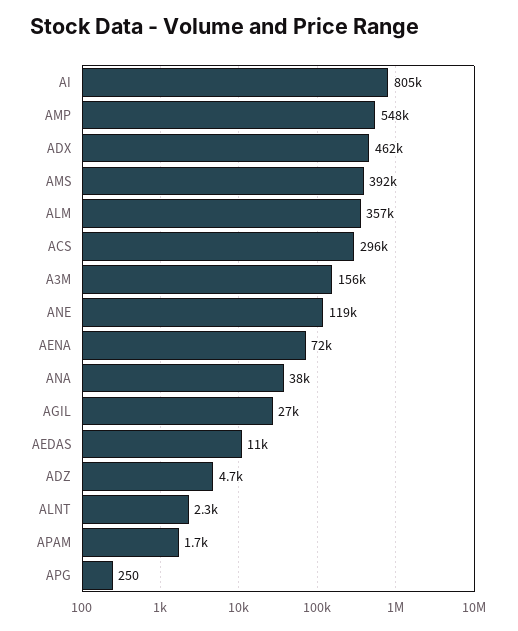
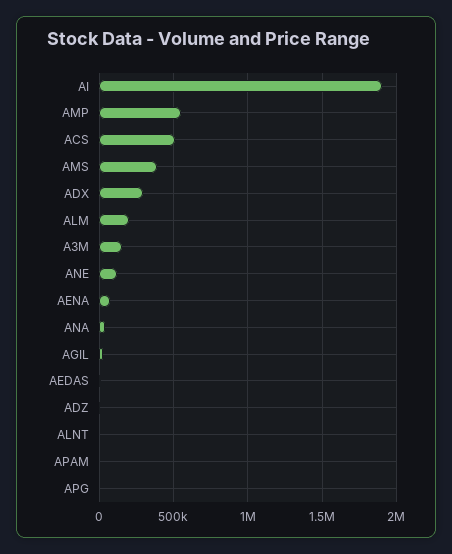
AI: 805000 -> 1900000
ADX: 462000 -> 300000
ALM: 357000 -> 200000
ACS: 296000 -> 500000

